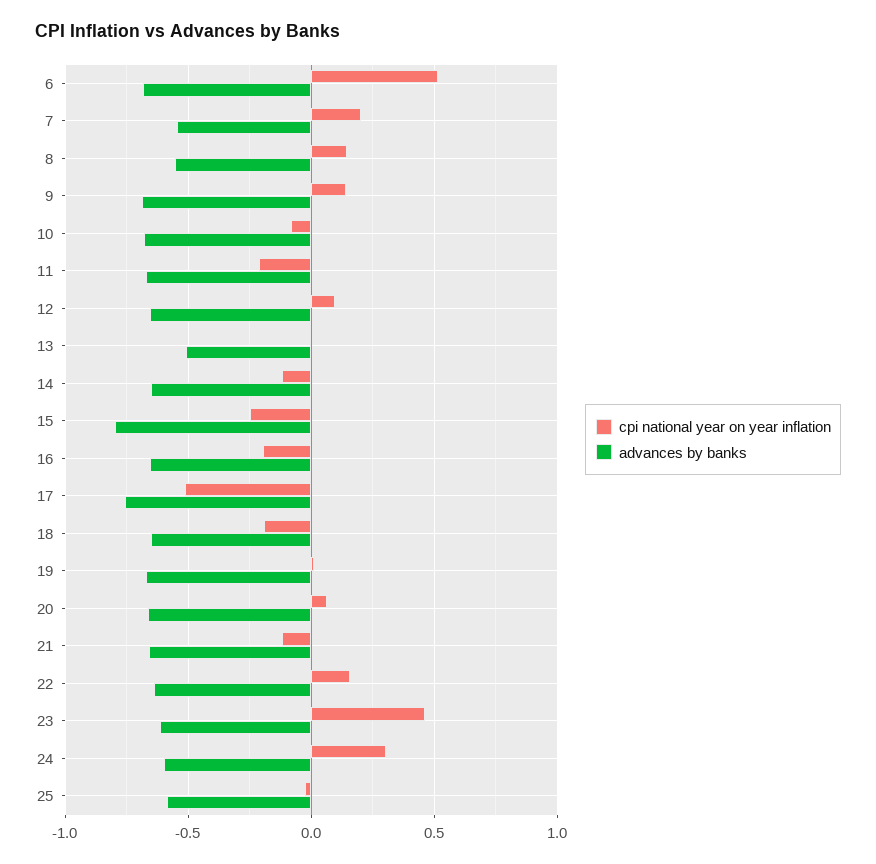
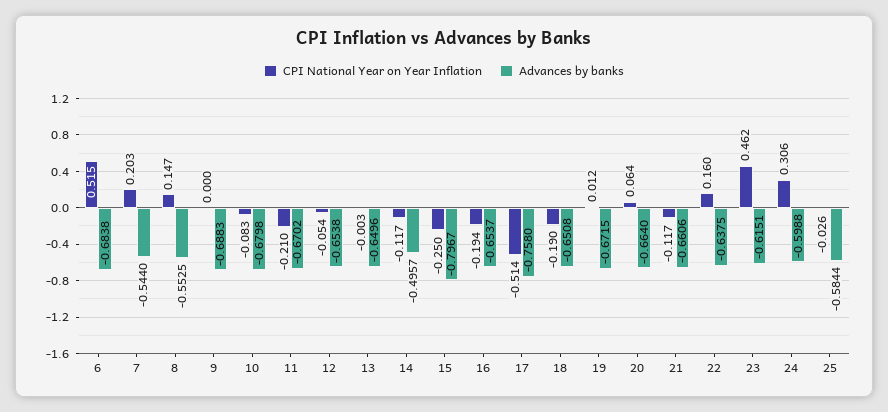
cpi national year on year inflation, 9: 0.15 -> 0
cpi national year on year inflation, 12: 0.1 -> -0.054
advances by banks, 13: -0.5 -> -0.6496
advances by banks, 14: -0.65 -> -0.4957

